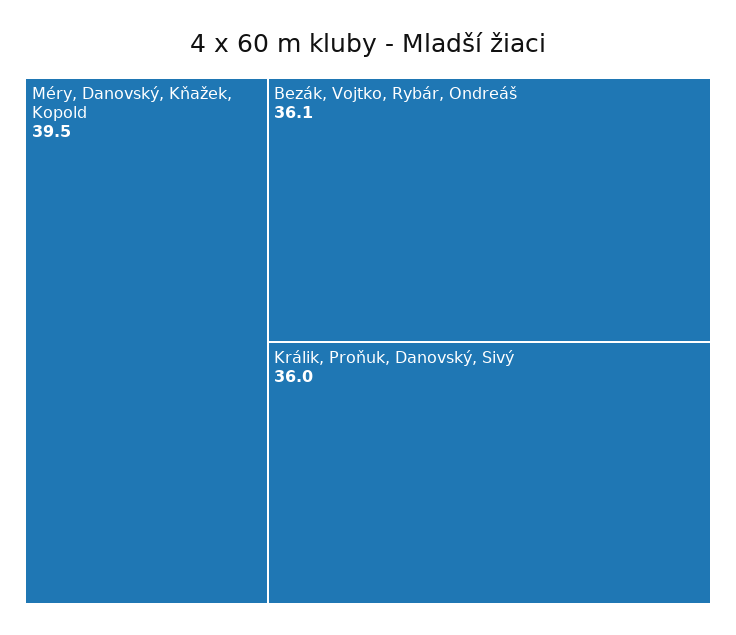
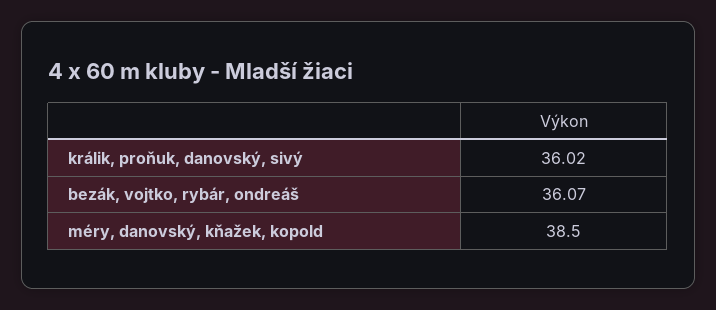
Méry, Danovský, Kňažek, Kopold: 39.5 -> 38.5

